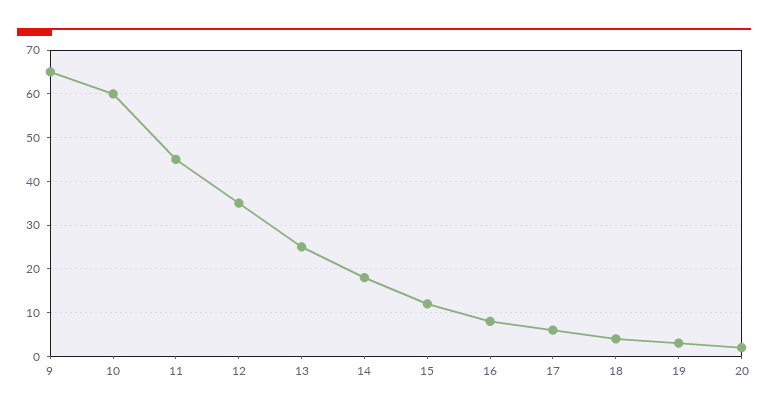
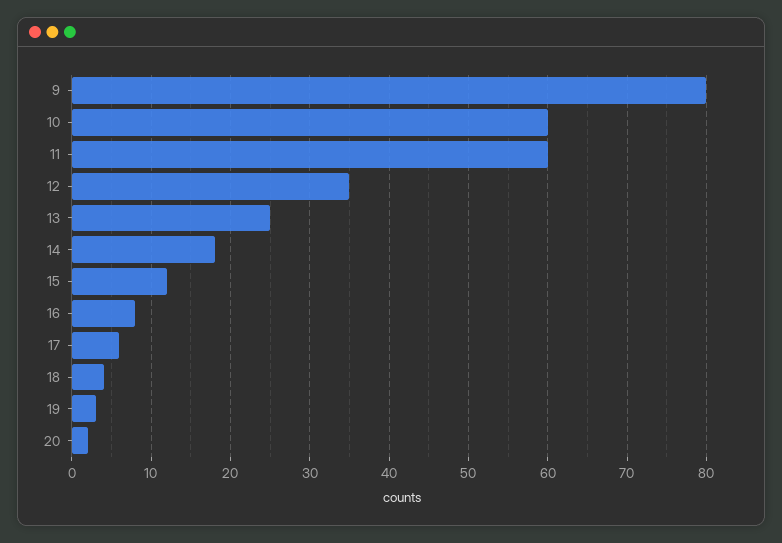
9: 65 -> 80
11: 45 -> 60

